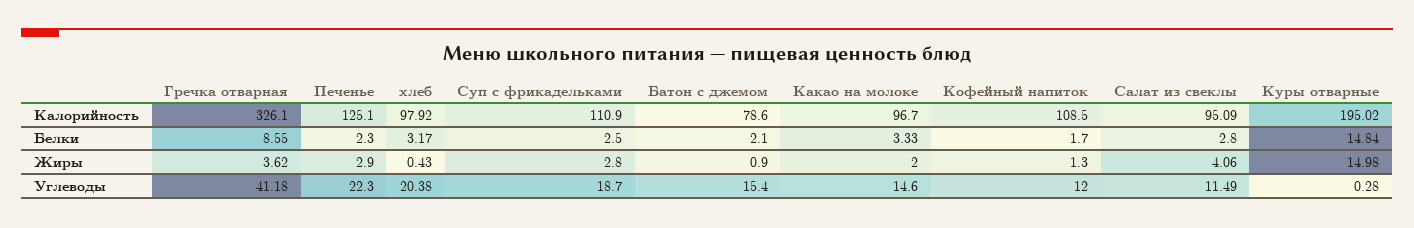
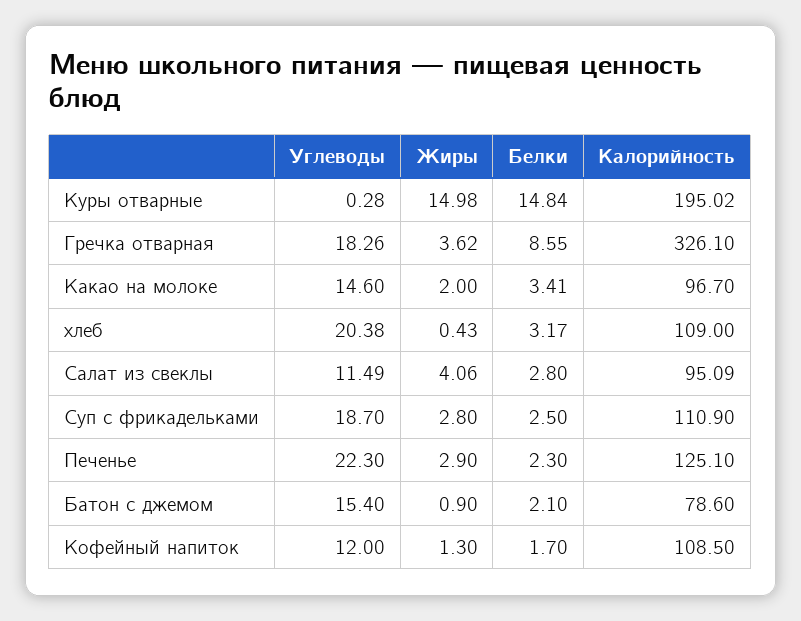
хлеб, Калорийность: 97.92 -> 109
Какао на молоке, Белки: 3.33 -> 3.41
Гречка отварная, Углеводы: 41.18 -> 18.26

